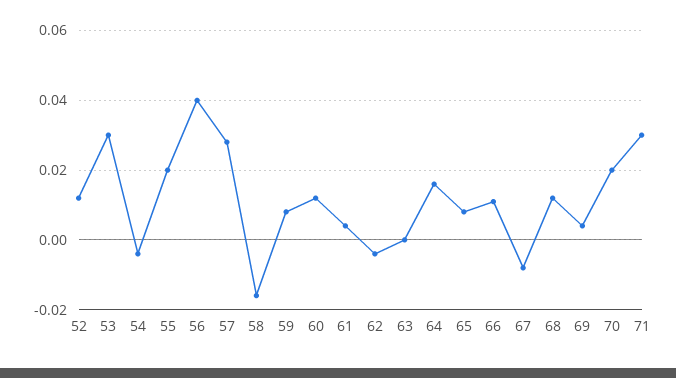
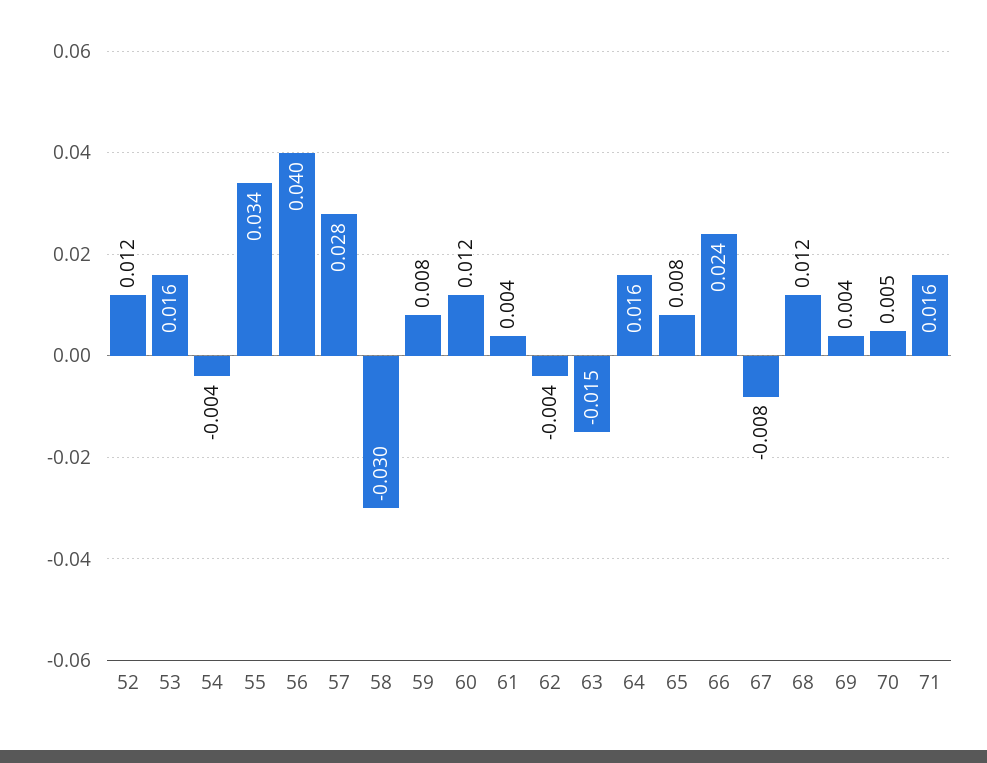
53: 0.03 -> 0.016
55: 0.02 -> 0.034
58: -0.015 -> -0.03
63: 0 -> -0.015
66: 0.01 -> 0.024
70: 0.02 -> 0.005
71: 0.03 -> 0.016

